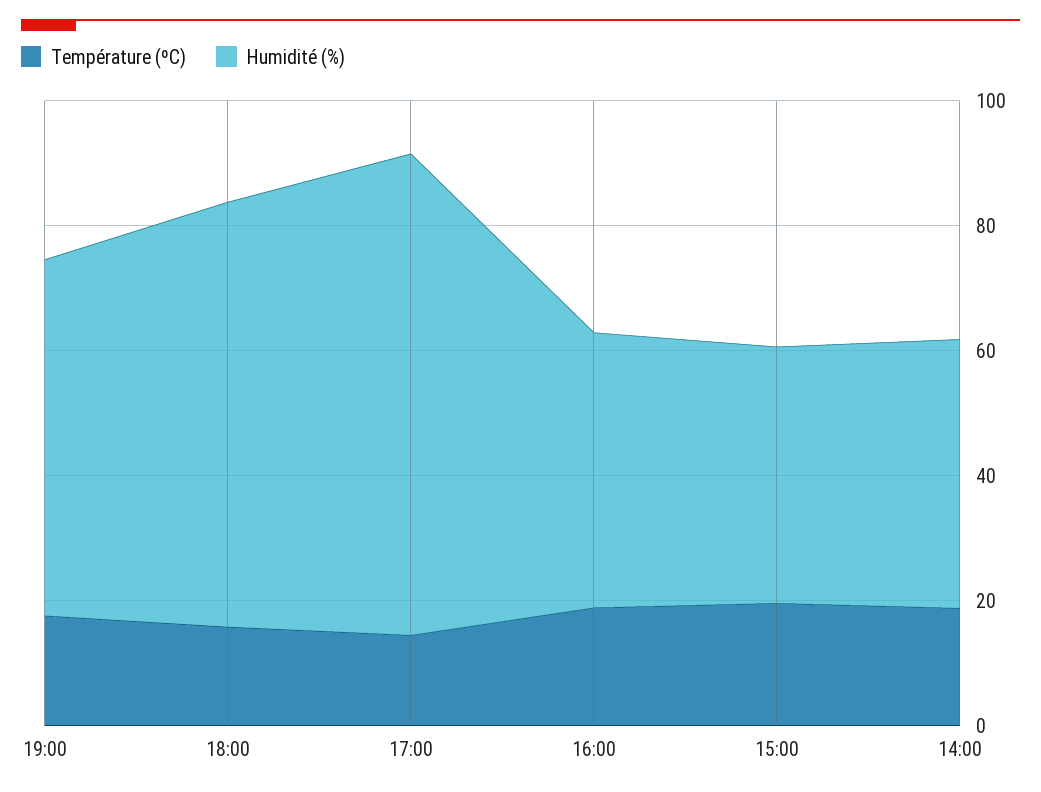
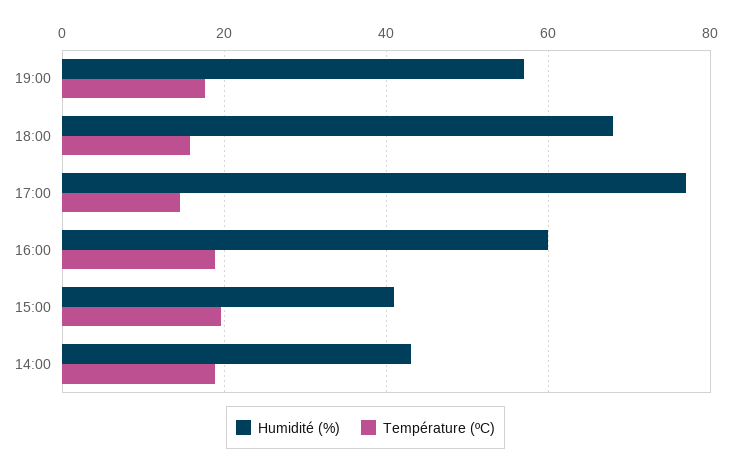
Humidité (%), 16:00: 45 -> 60

